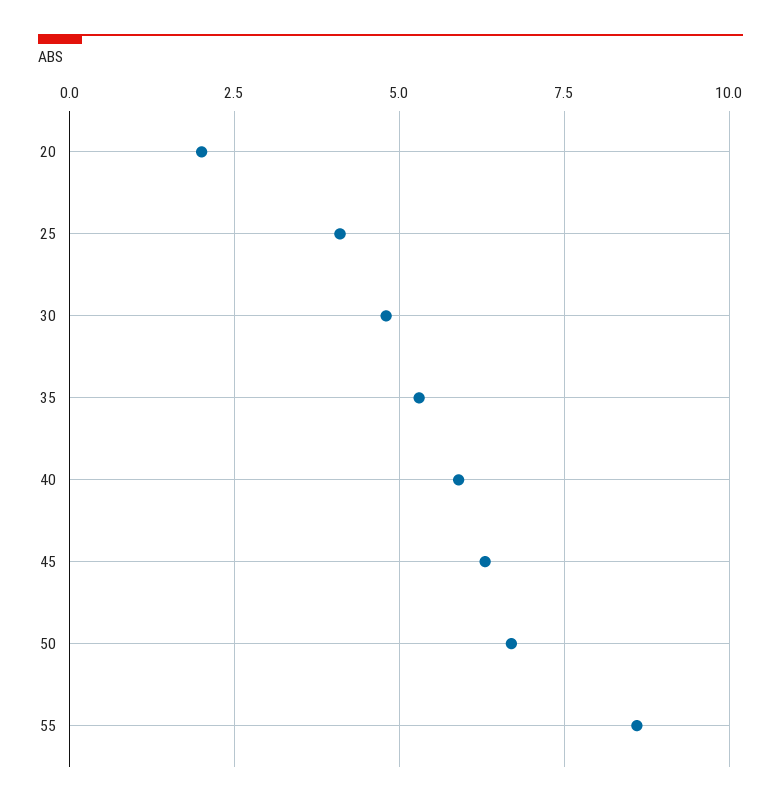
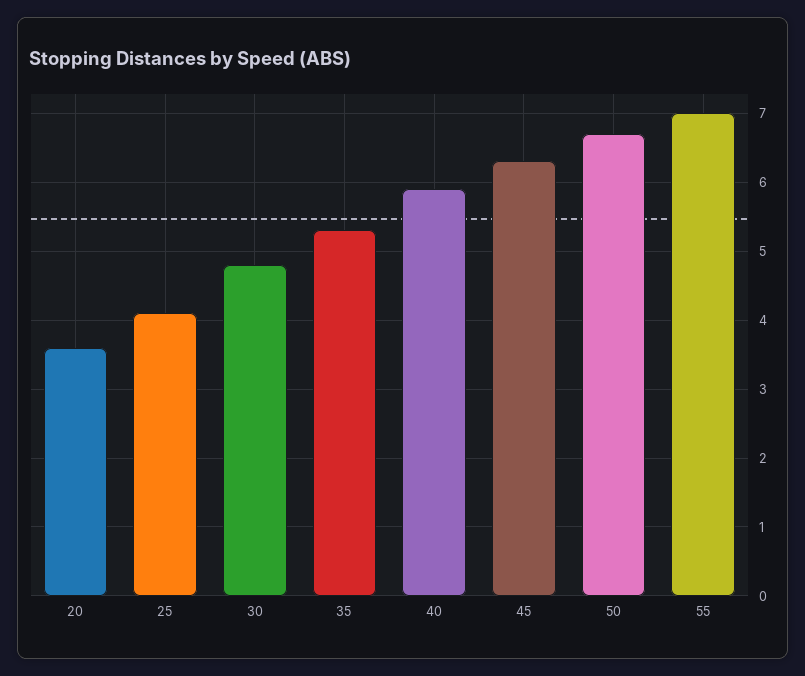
20: 2 -> 3.6
55: 8.5 -> 7

